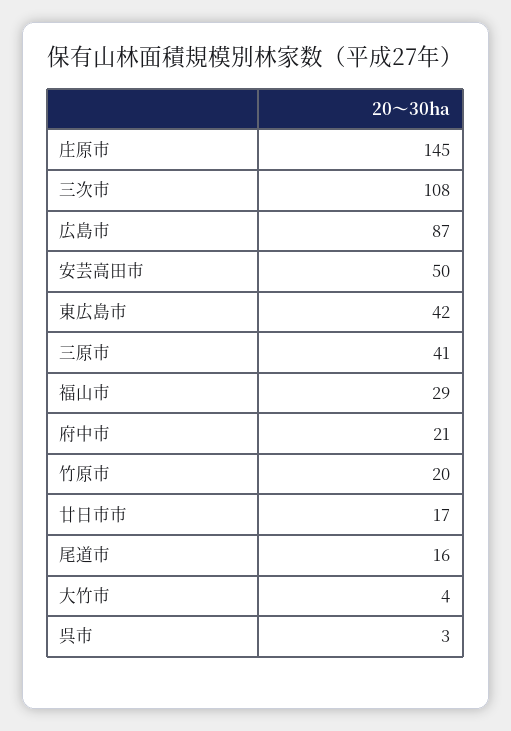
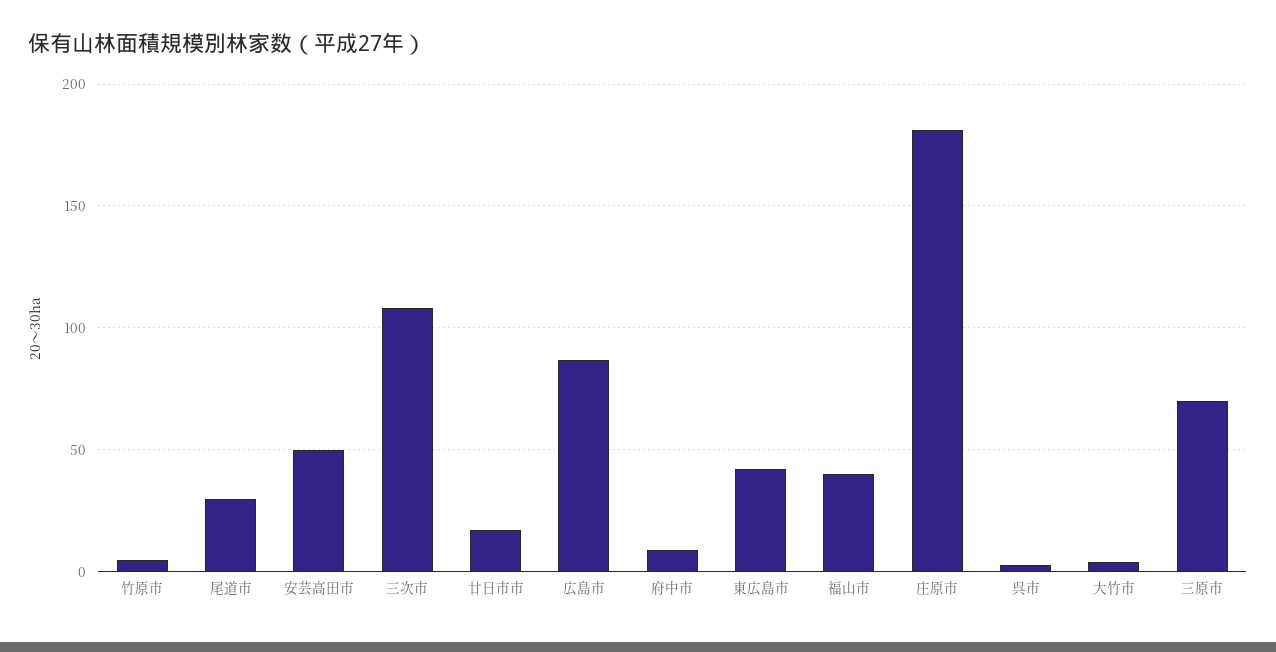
庄原市: 145 -> 180
三原市: 41 -> 70
福山市: 29 -> 40
府中市: 21 -> 10
竹原市: 20 -> 5
尾道市: 16 -> 30

